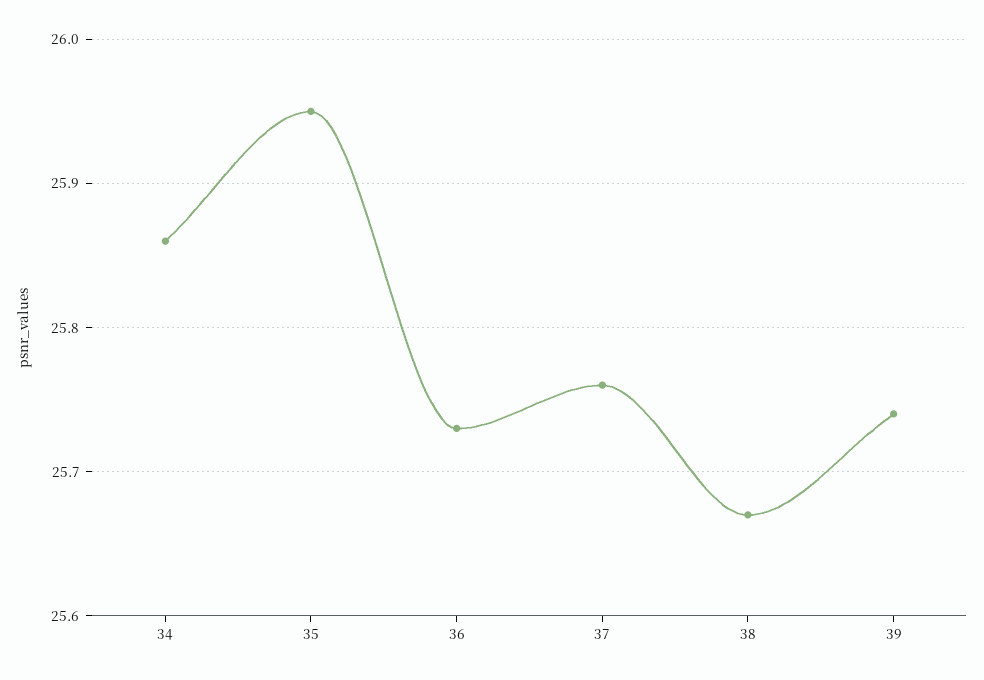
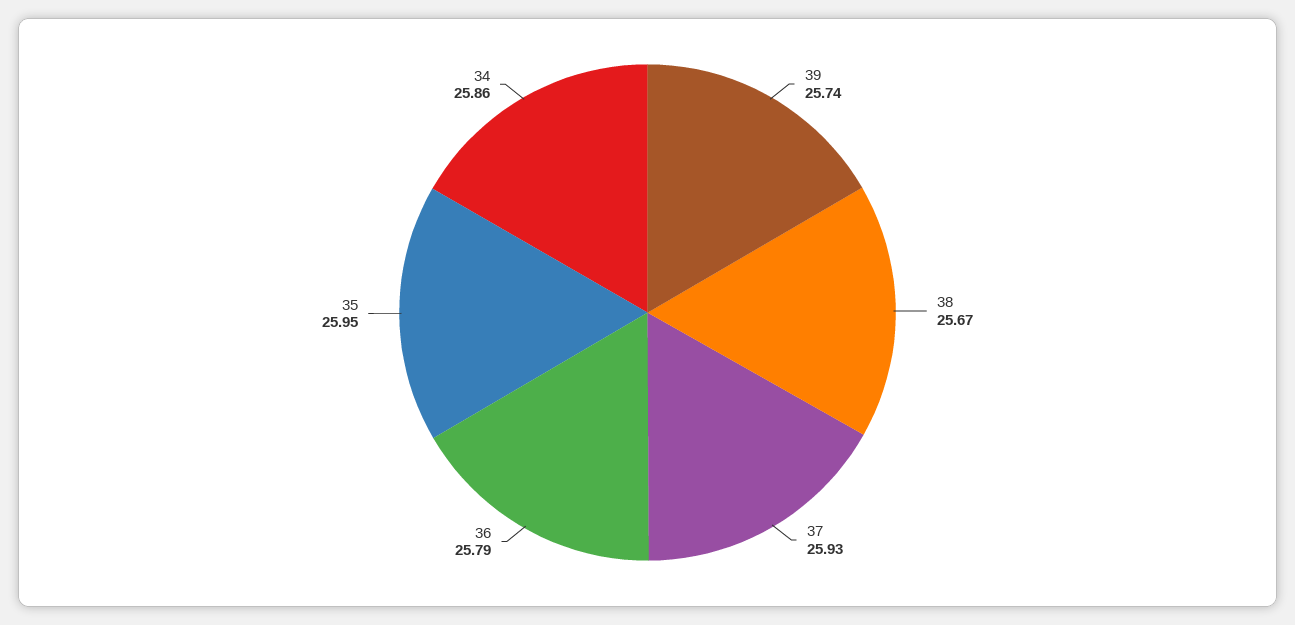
36: 25.73 -> 25.79
37: 25.76 -> 25.93

